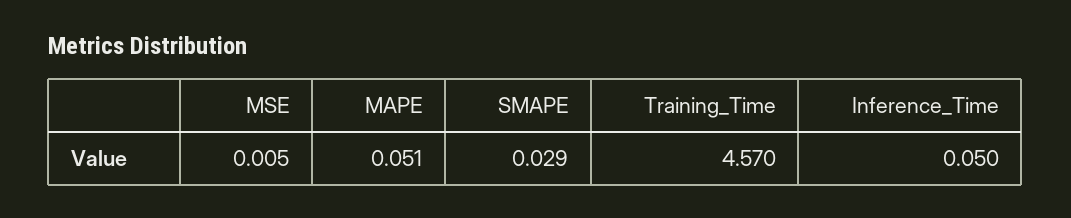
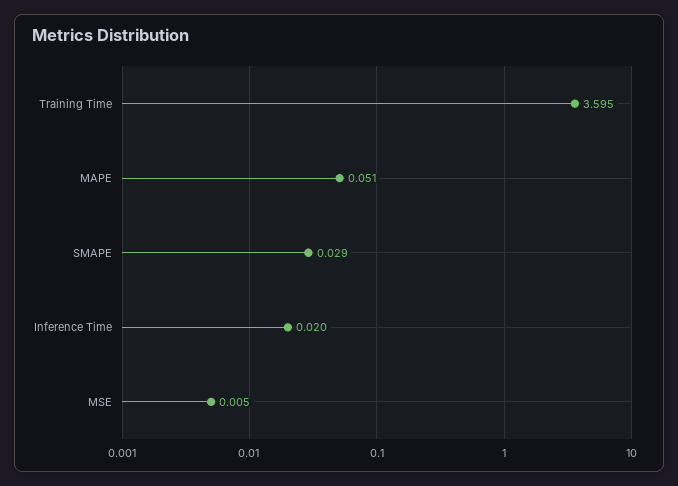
Training_Time: 4.57 -> 3.595
Inference_Time: 0.05 -> 0.02

